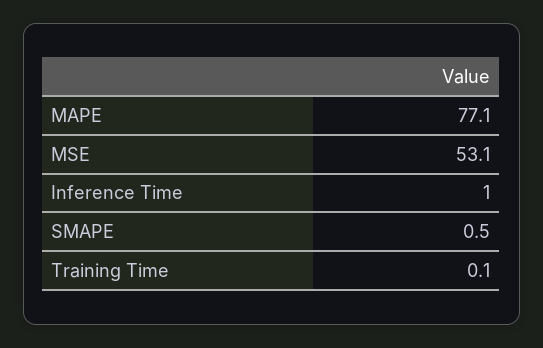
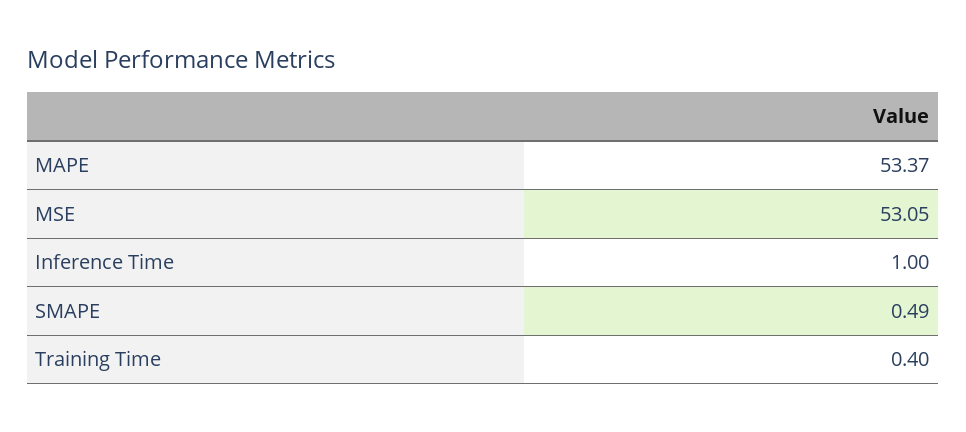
MAPE: 77.1 -> 53.37
Training Time: 0.1 -> 0.4

